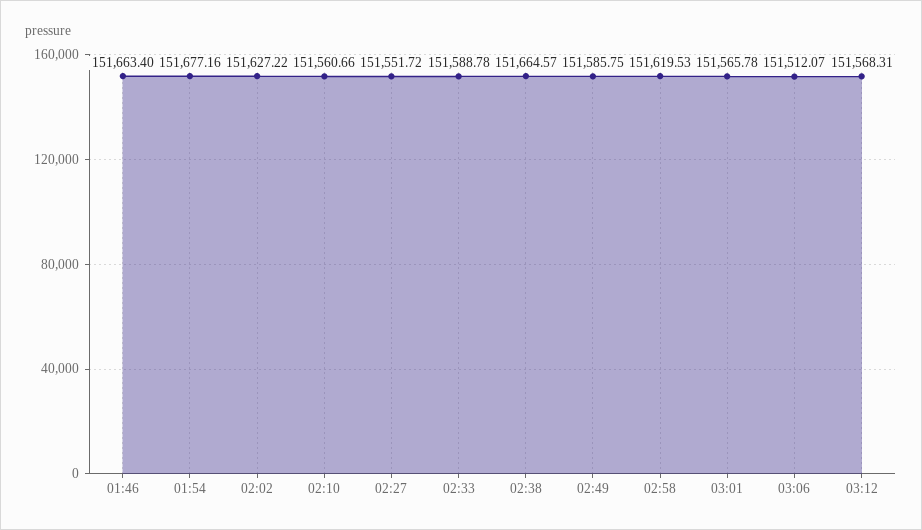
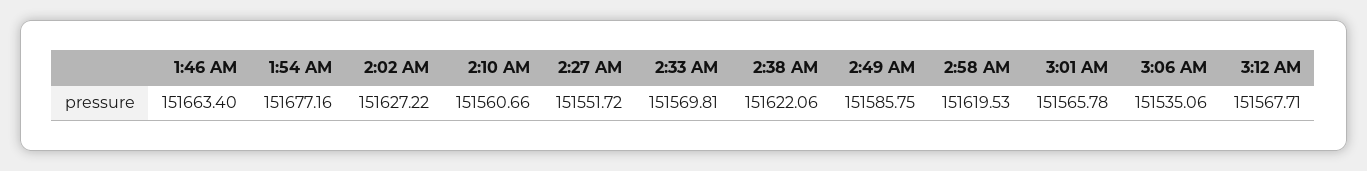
02:33: 151588.78 -> 151569.81
02:38: 151664.57 -> 151622.06
03:06: 151512.07 -> 151535.06
03:12: 151568.31 -> 151567.71

